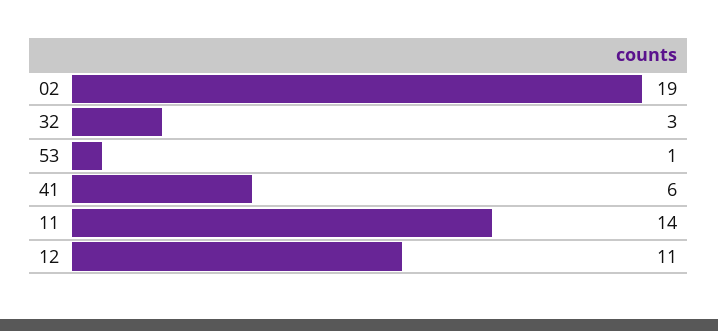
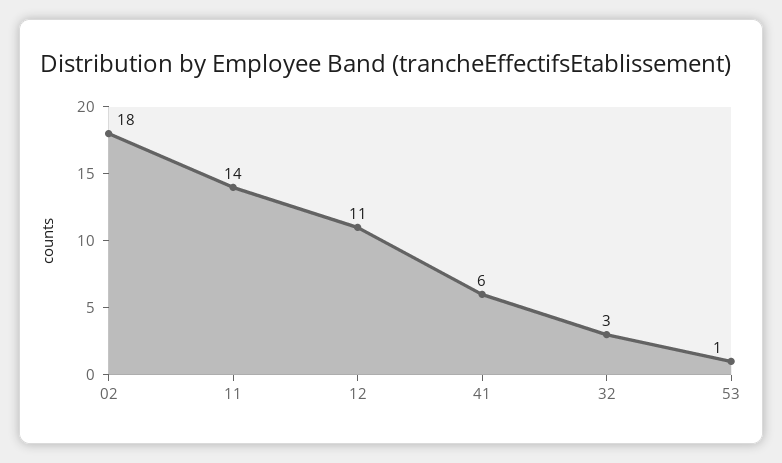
02: 19 -> 18

